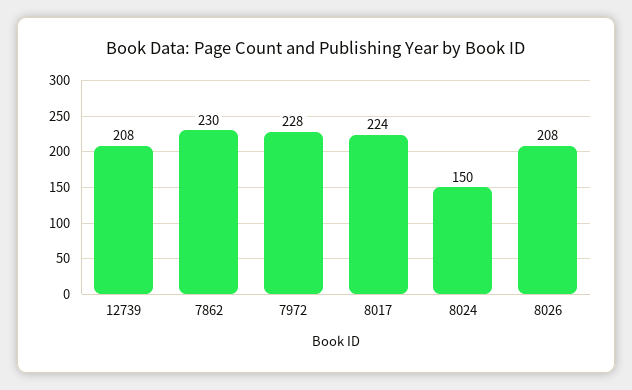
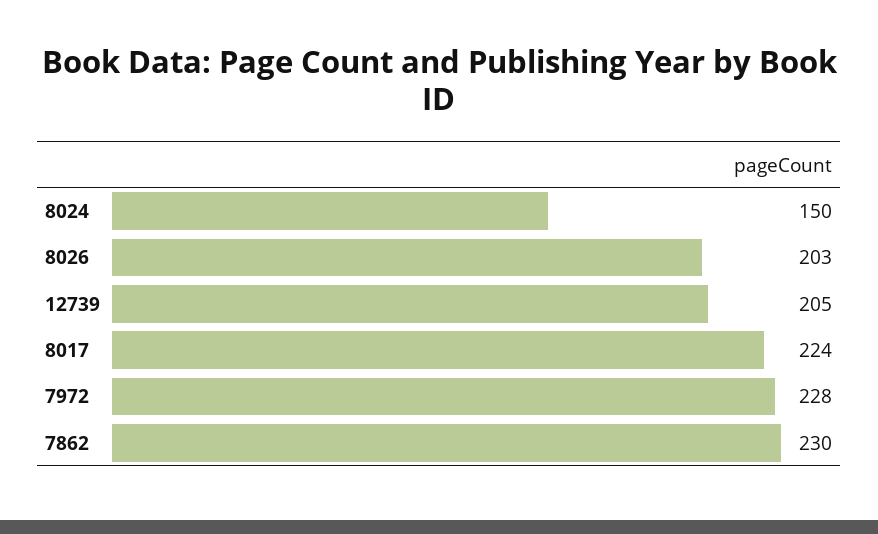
12739: 208 -> 205
8026: 208 -> 203

